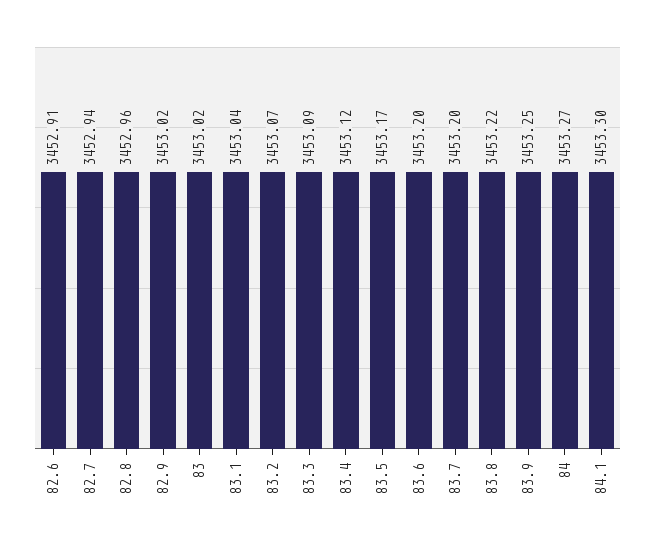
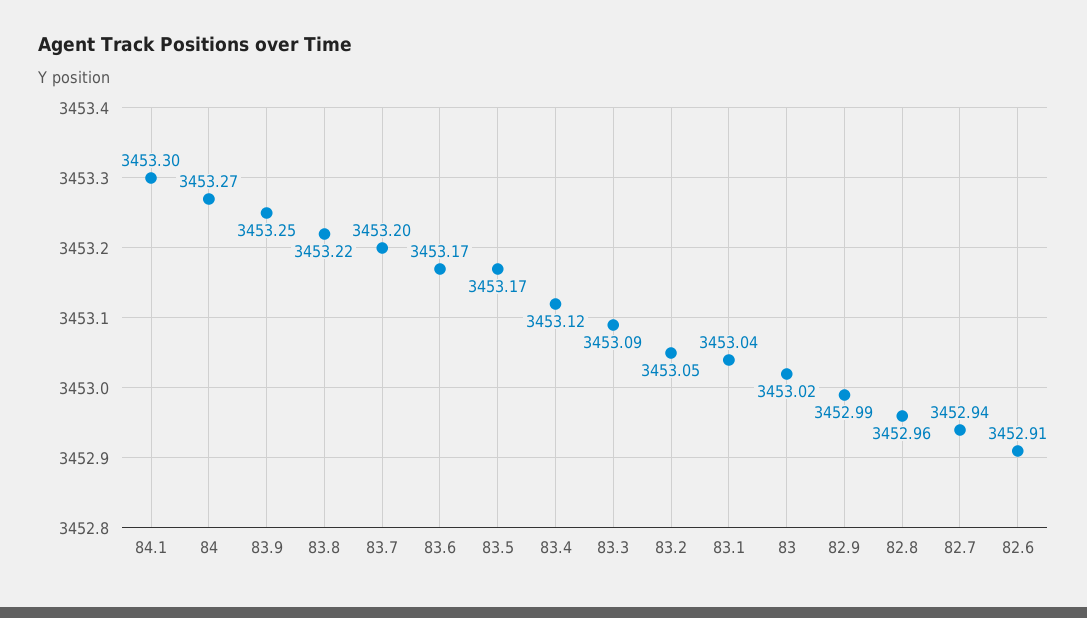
82.9: 3453.02 -> 3452.99
83.2: 3453.07 -> 3453.05
83.6: 3453.2 -> 3453.17

